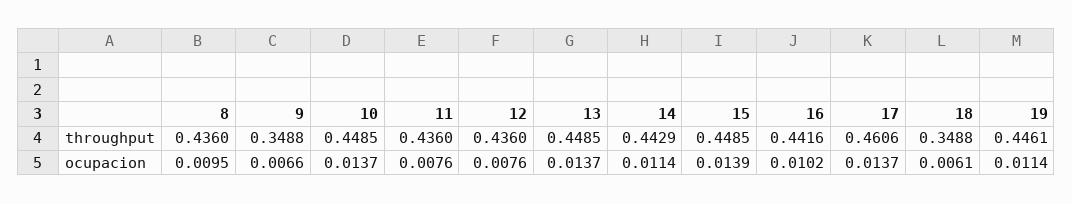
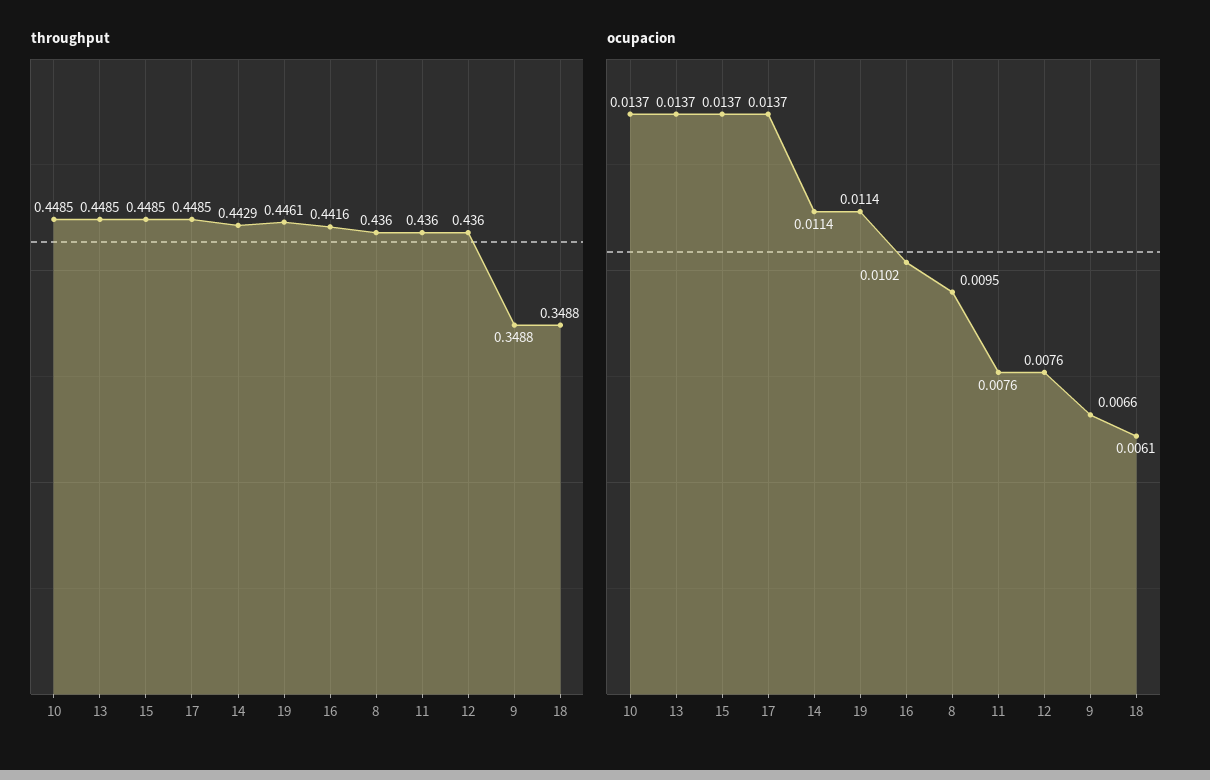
throughput, 17: 0.4606 -> 0.4485
ocupacion, 15: 0.0139 -> 0.0137

